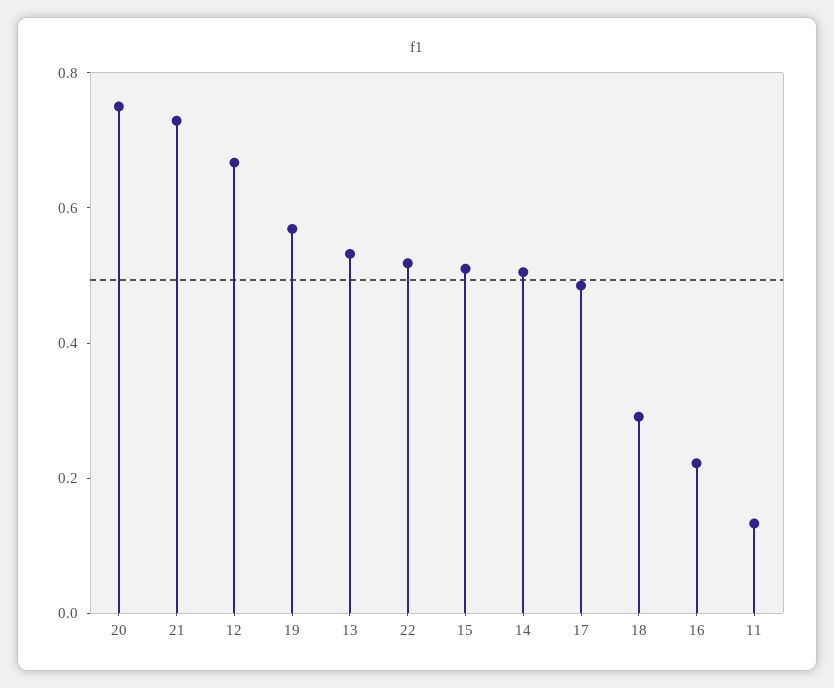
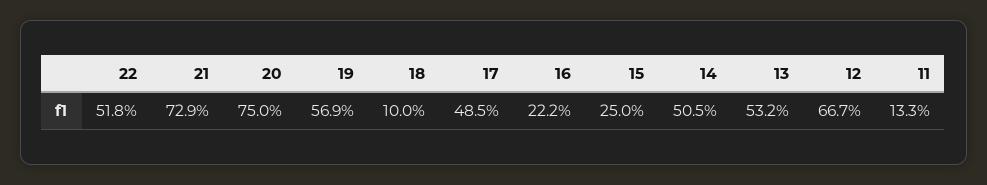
15: 0.5 -> 0.25
18: 0.3 -> 0.1

